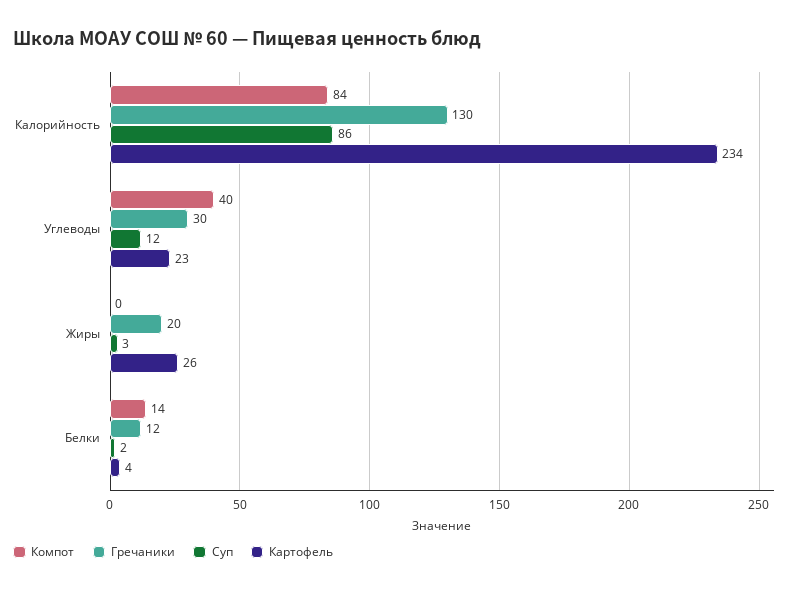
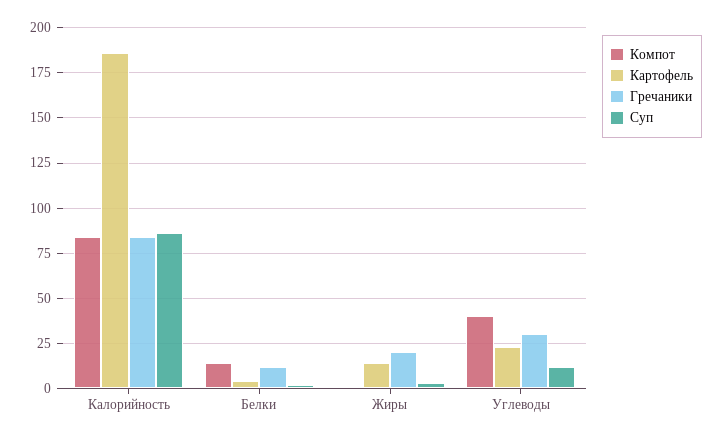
Гречаники, Калорийность: 130 -> 85
Картофель, Калорийность: 234 -> 185
Картофель, Жиры: 26 -> 15

